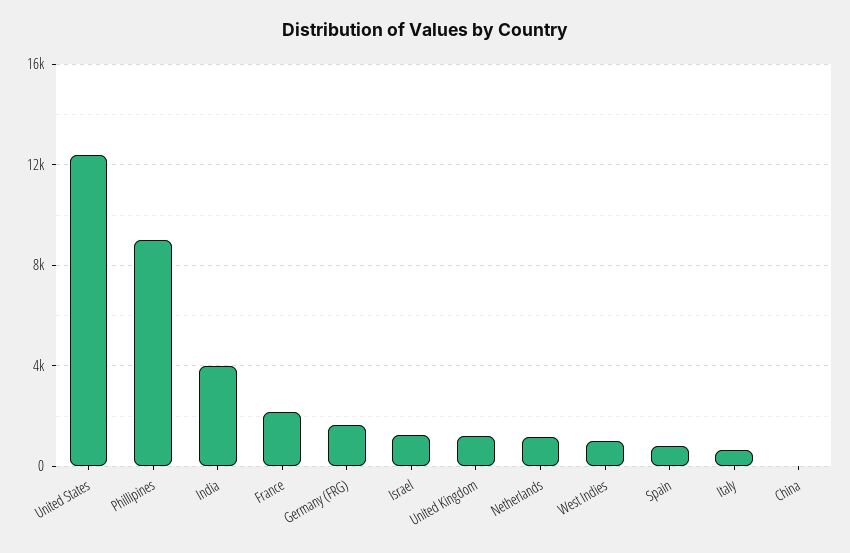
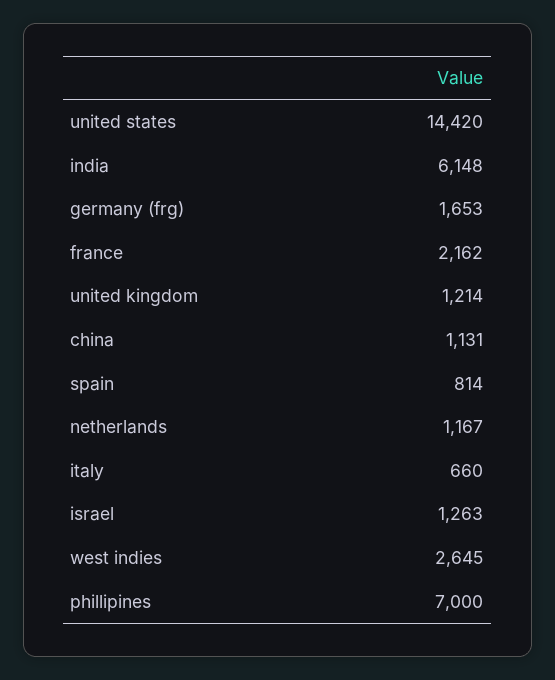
United States: 12500 -> 14420
Phillipines: 9000 -> 7000
India: 4000 -> 6148
West Indies: 1000 -> 2645
China: 0 -> 1131

